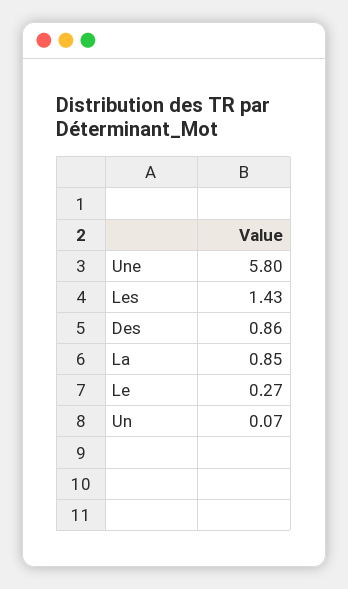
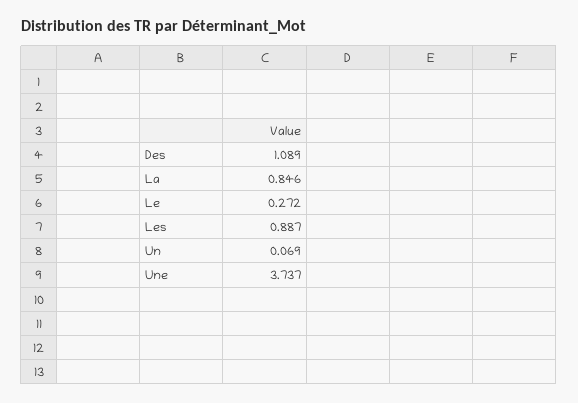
Une: 5.8 -> 3.737
Les: 1.43 -> 0.887
Des: 0.86 -> 1.089

